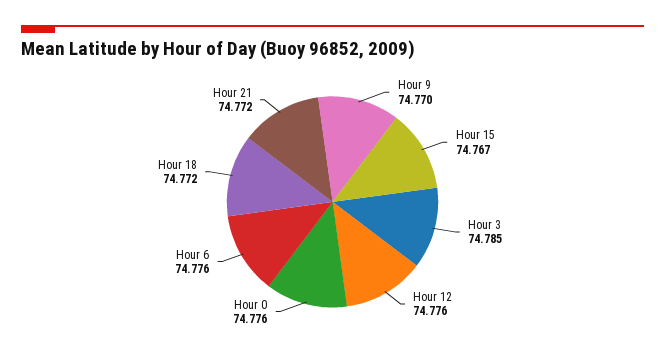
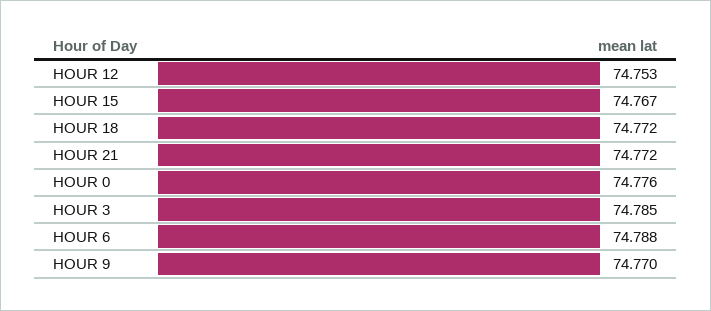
Hour 12: 74.776 -> 74.753
Hour 6: 74.776 -> 74.788

